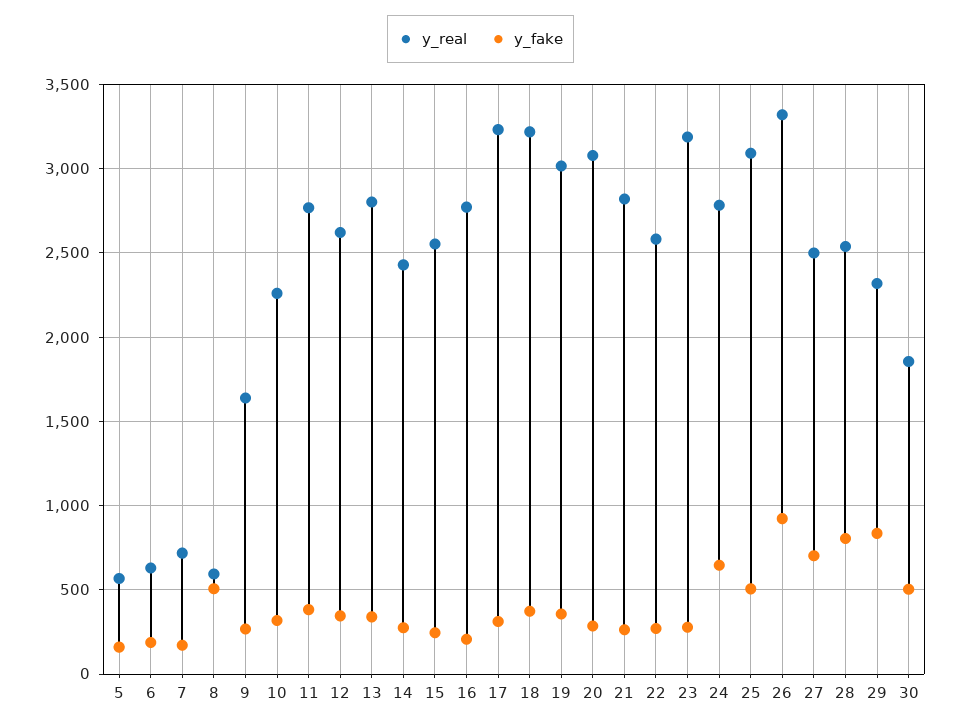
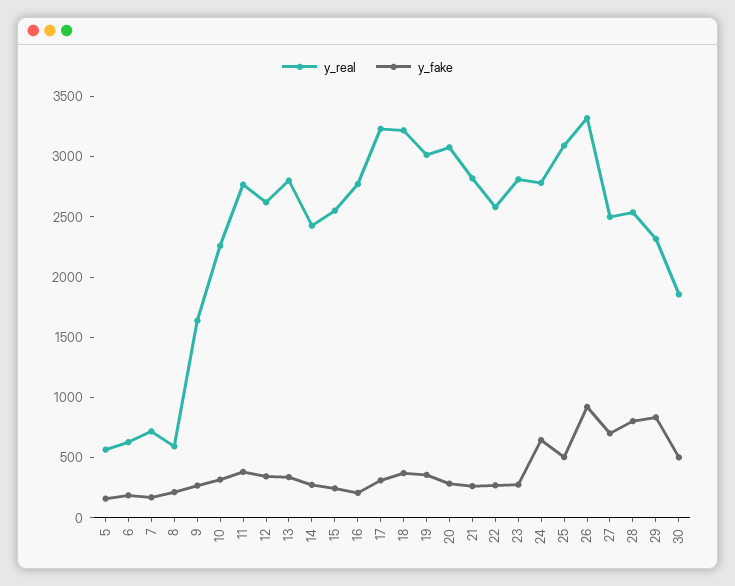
y_fake, 8: 500 -> 200
y_real, 23: 3200 -> 2800

